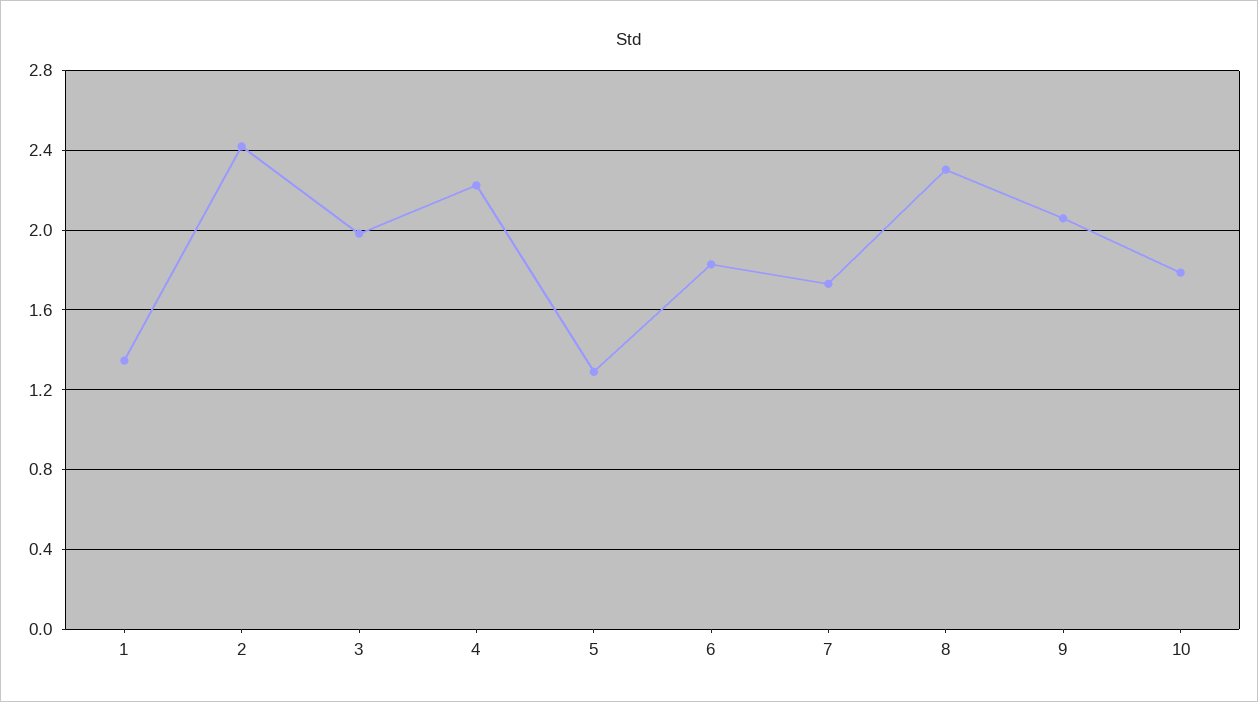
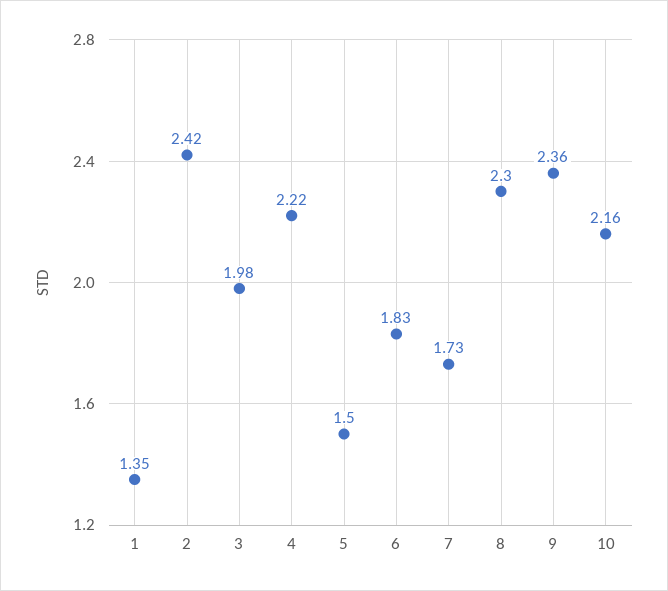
5: 1.3 -> 1.5
9: 2.05 -> 2.36
10: 1.8 -> 2.16

